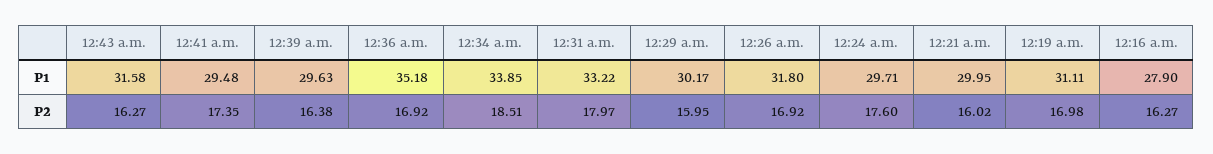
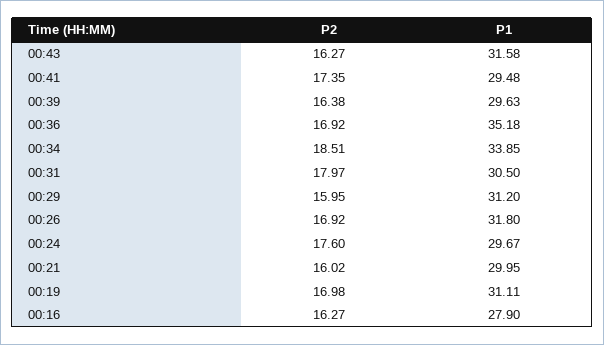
12:31 a.m., P1: 33.22 -> 30.5
12:29 a.m., P1: 30.17 -> 31.2
12:24 a.m., P1: 29.71 -> 29.67

